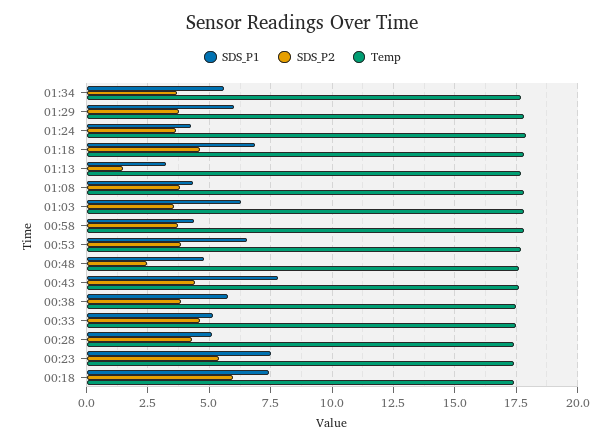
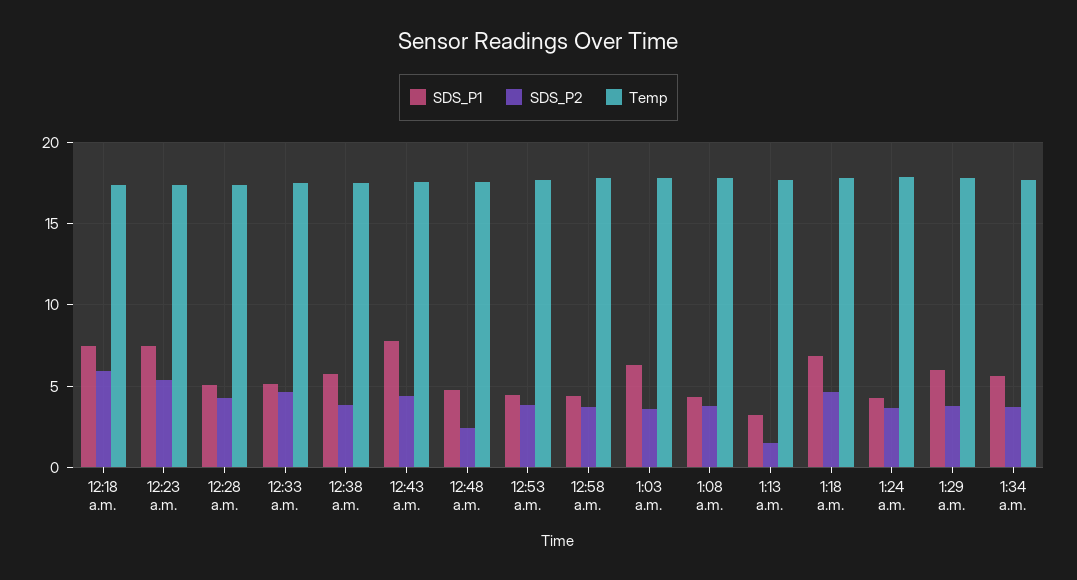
SDS_P1, 00:53: 6.5 -> 4.5

